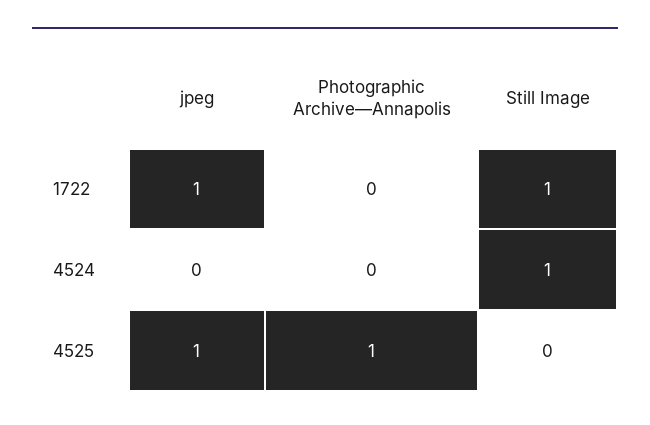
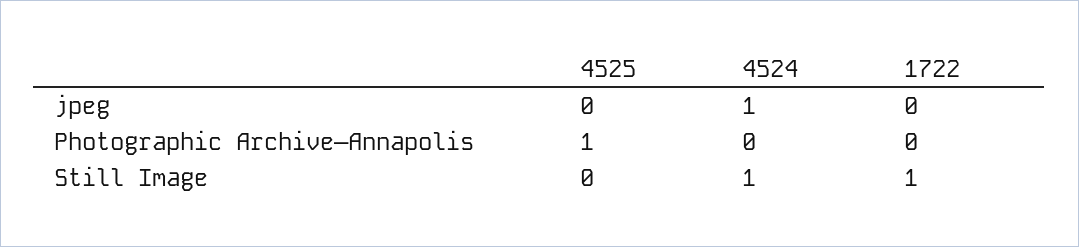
jpeg, 1722: 1 -> 0
jpeg, 4524: 0 -> 1
jpeg, 4525: 1 -> 0

